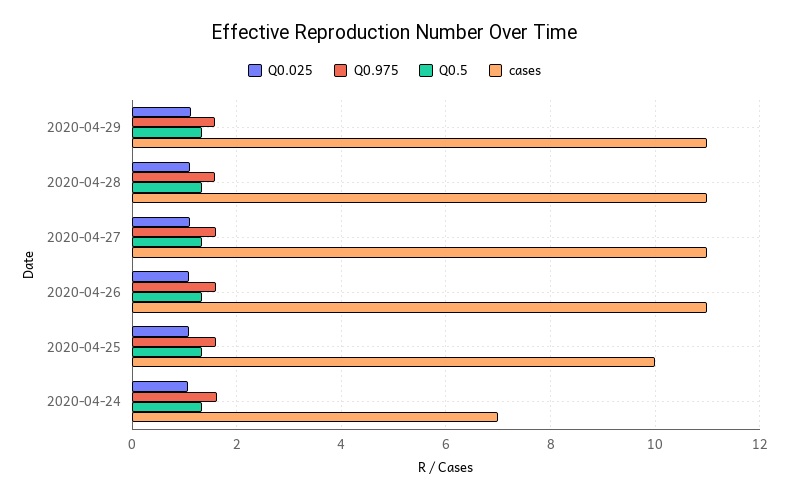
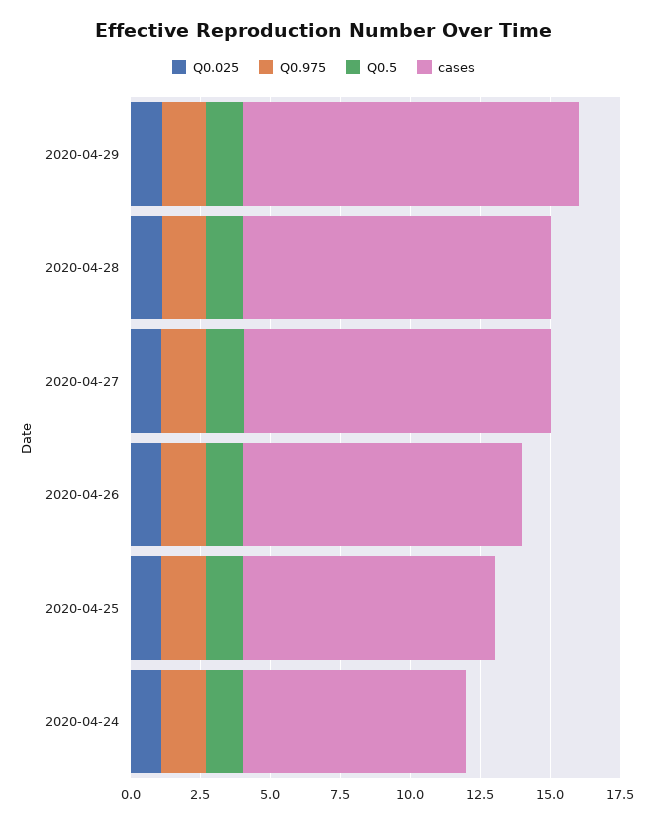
cases, 2020-04-29: 11 -> 12
cases, 2020-04-26: 11 -> 10
cases, 2020-04-25: 10 -> 9
cases, 2020-04-24: 7 -> 8

